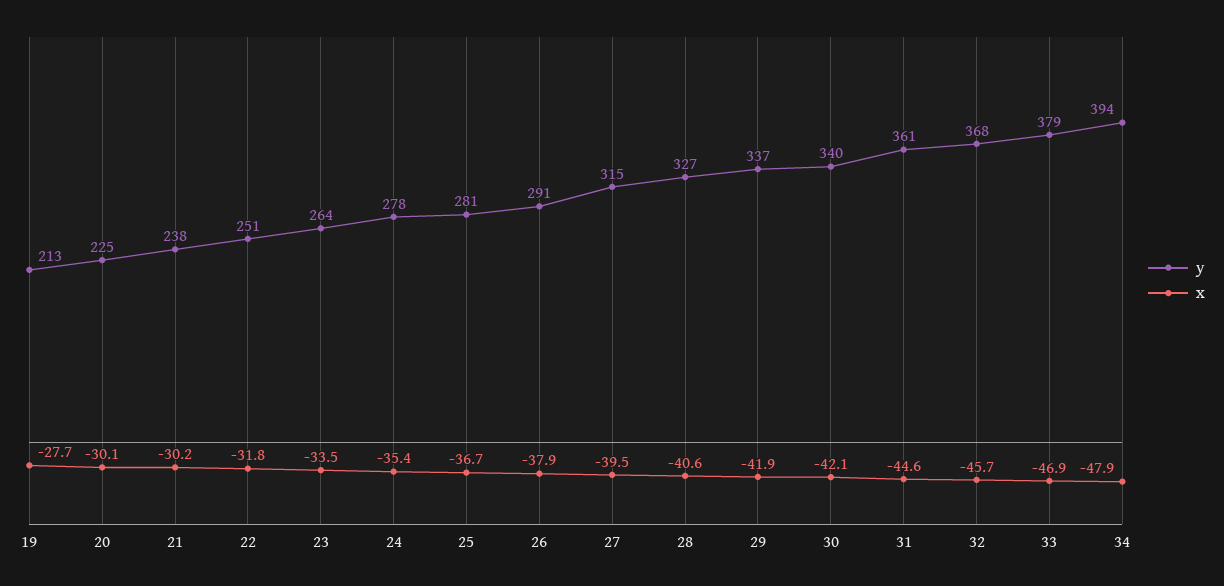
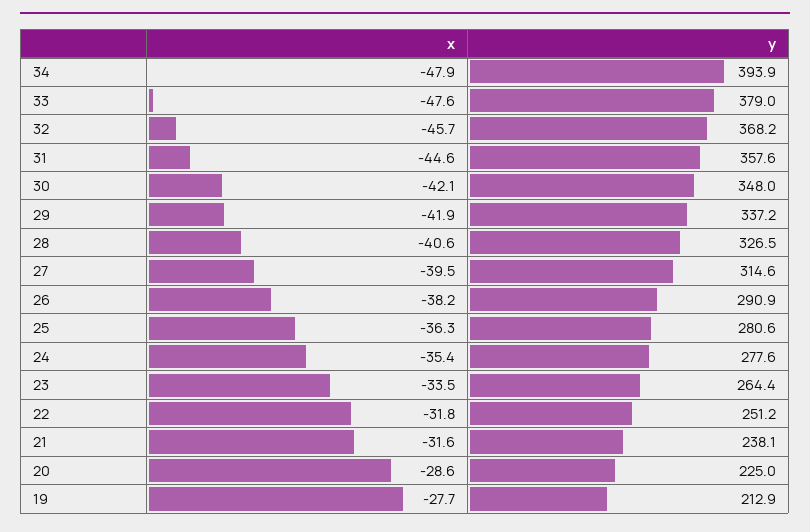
x, 20: -30.1 -> -28.6
x, 21: -30.2 -> -31.6
x, 25: -36.7 -> -36.3
x, 26: -37.9 -> -38.2
y, 30: 340 -> 348
y, 31: 361 -> 357.6
x, 33: -46.9 -> -47.6

